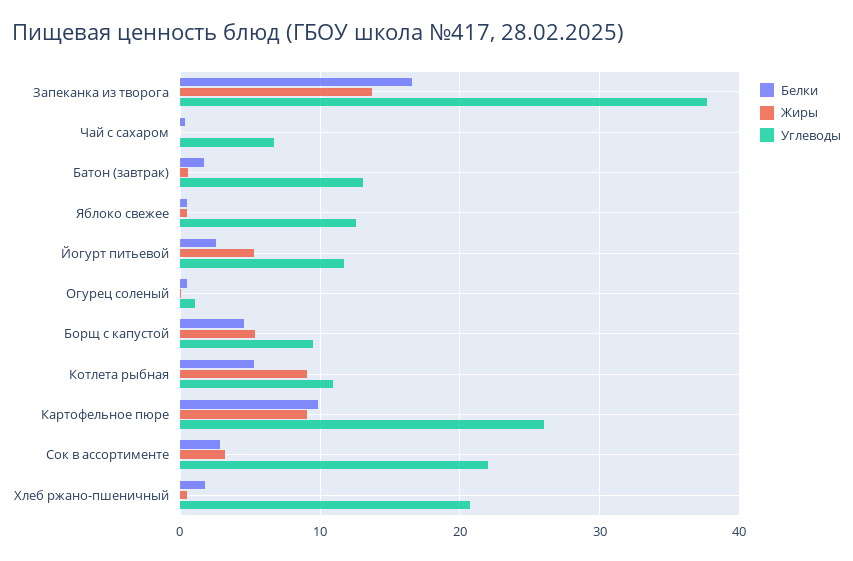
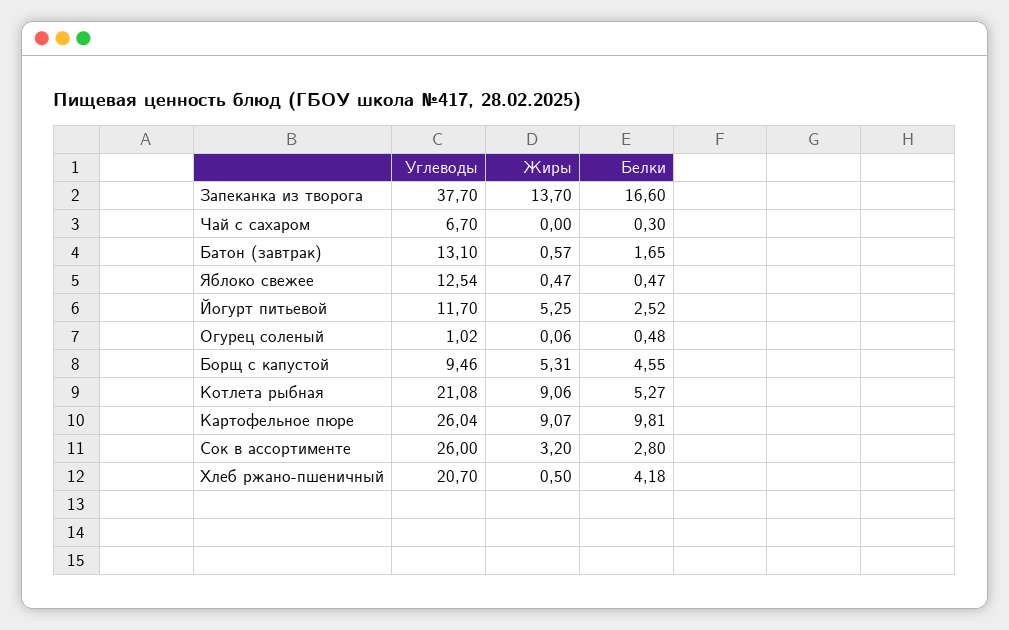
Углеводы, Котлета рыбная: 11 -> 21.08
Углеводы, Сок в ассортименте: 22 -> 26
Белки, Хлеб ржано-пшеничный: 2 -> 4.18

